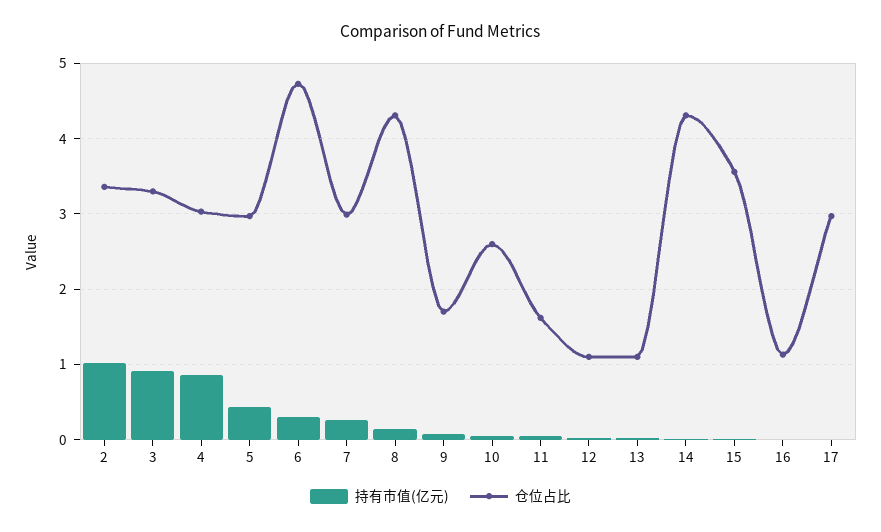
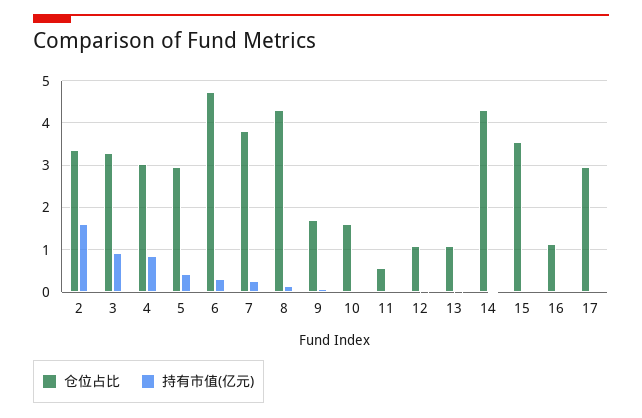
持有市值(亿元), 2: 1 -> 1.6
仓位占比, 7: 3 -> 3.8
仓位占比, 10: 2.6 -> 1.6
仓位占比, 11: 1.6 -> 0.6

